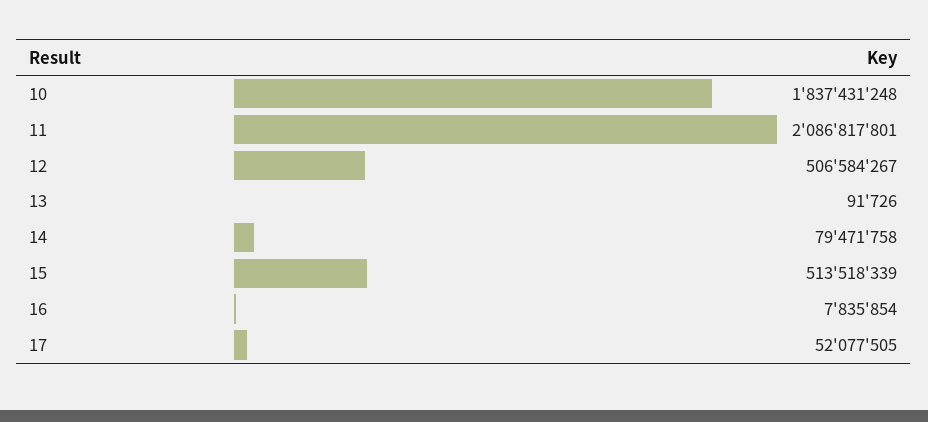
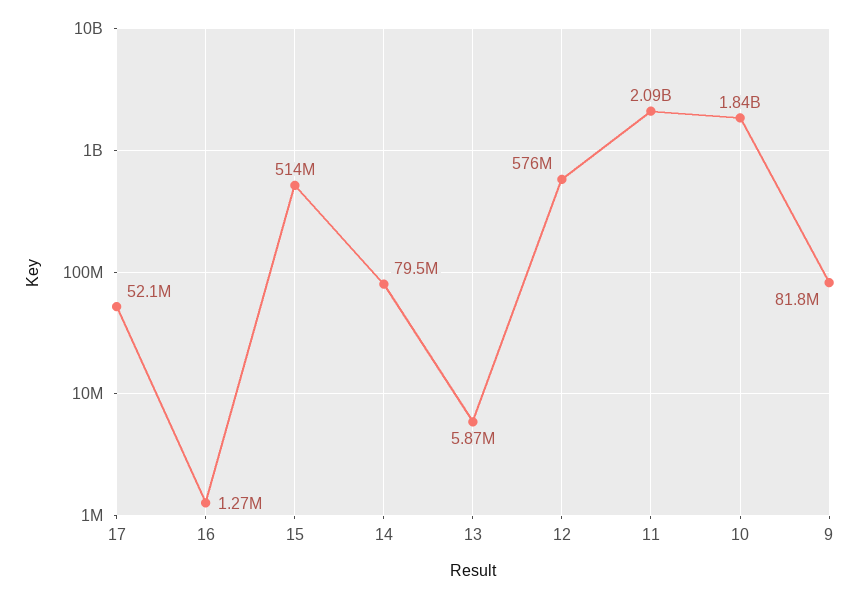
12: 506584267 -> 576000000
13: 91726 -> 5870000
16: 7835854 -> 1270000
9: none -> 81800000

